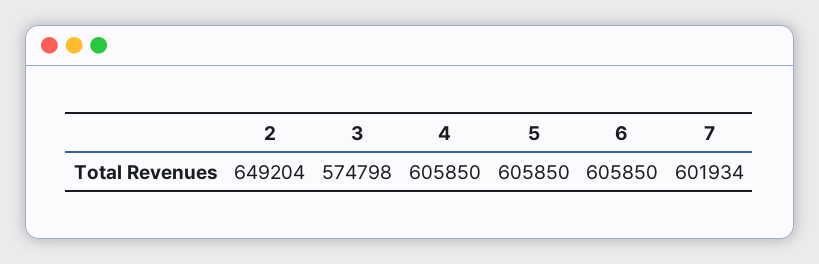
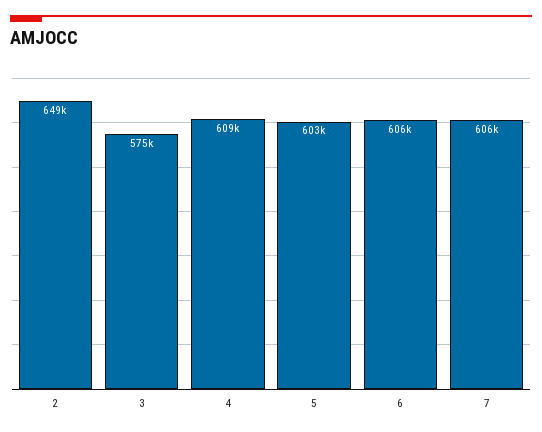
4: 605850 -> 609000
5: 605850 -> 603000
7: 601934 -> 606000

